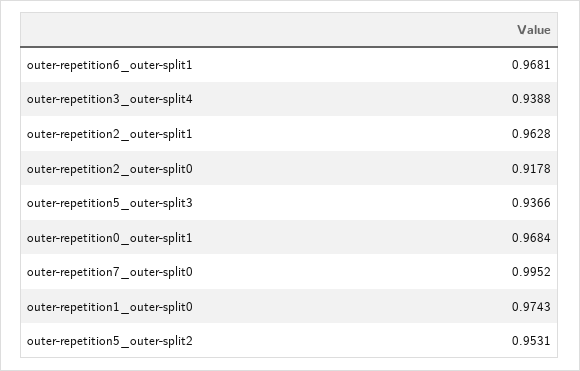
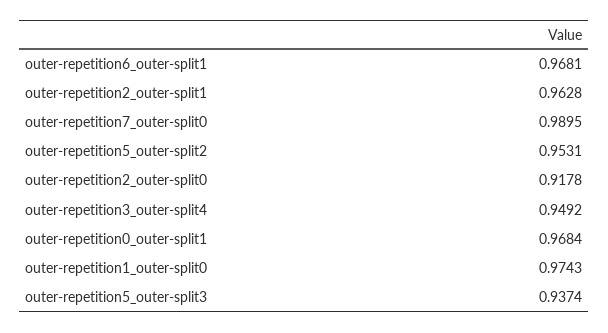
outer-repetition3_outer-split4: 0.9388 -> 0.9492
outer-repetition5_outer-split3: 0.9366 -> 0.9374
outer-repetition7_outer-split0: 0.9952 -> 0.9895

